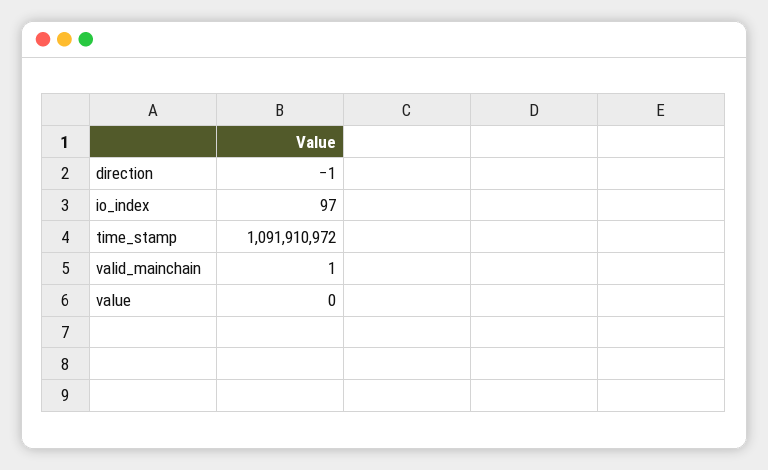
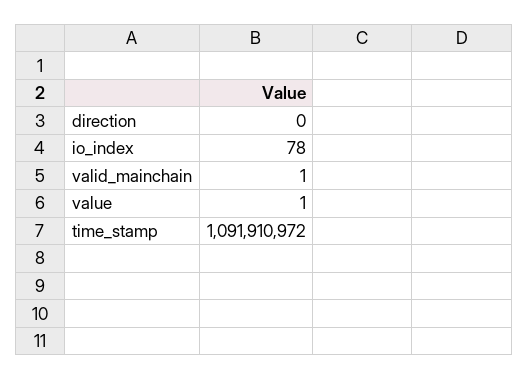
direction: -1 -> 0
io_index: 97 -> 78
value: 0 -> 1

